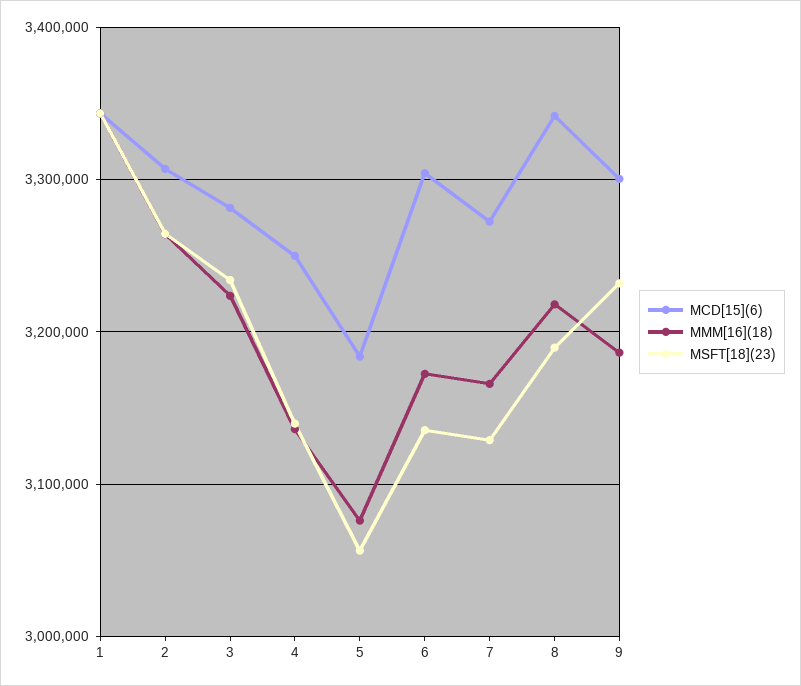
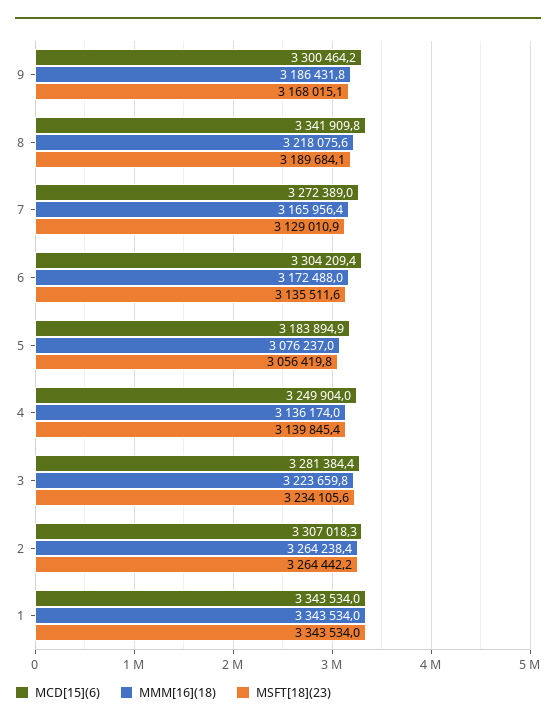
MSFT[18](23), 9: 3230000 -> 3168015.1

